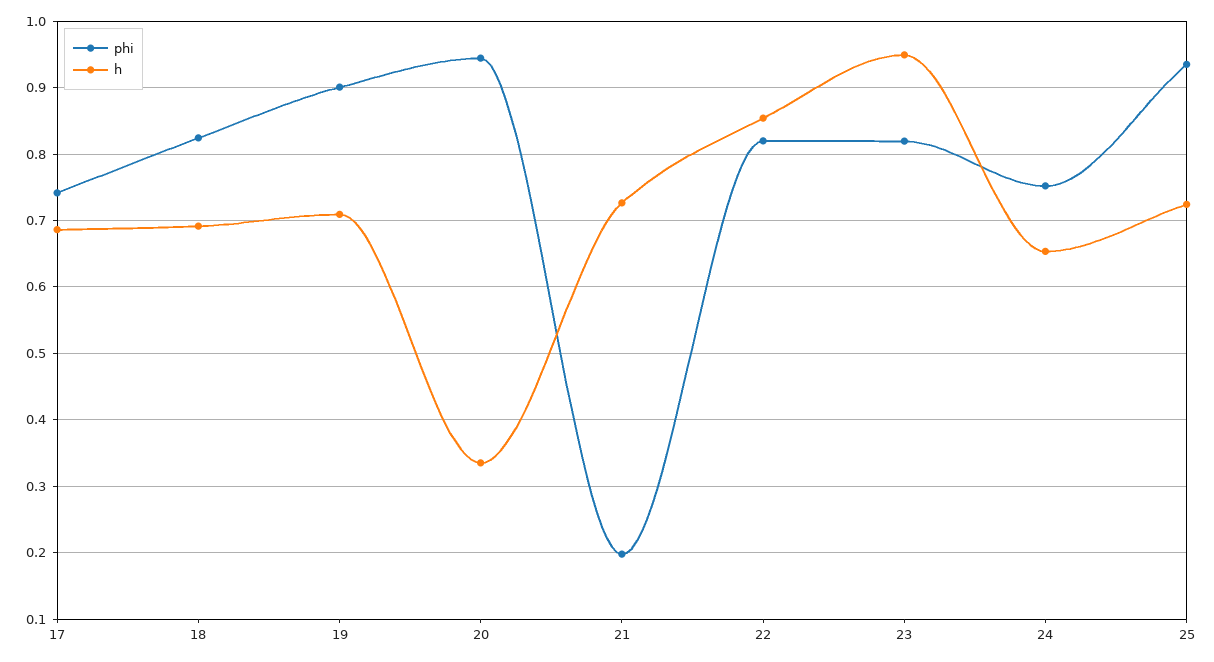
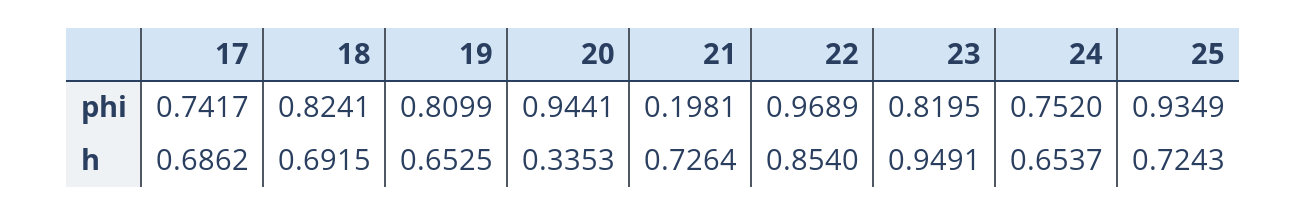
phi, 19: 0.9 -> 0.8099
h, 19: 0.71 -> 0.6525
phi, 22: 0.82 -> 0.9689

